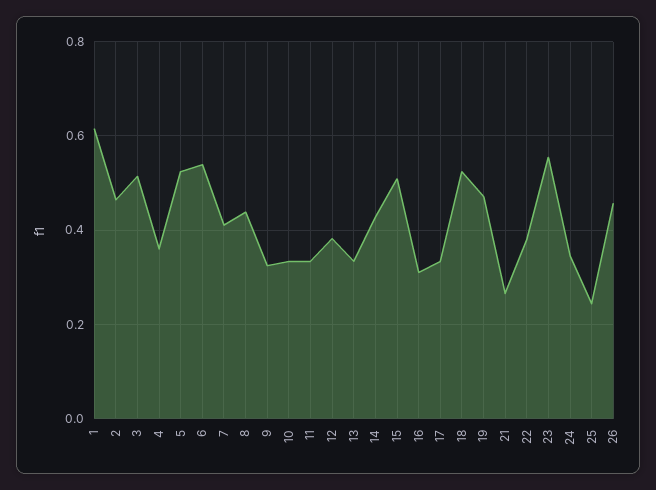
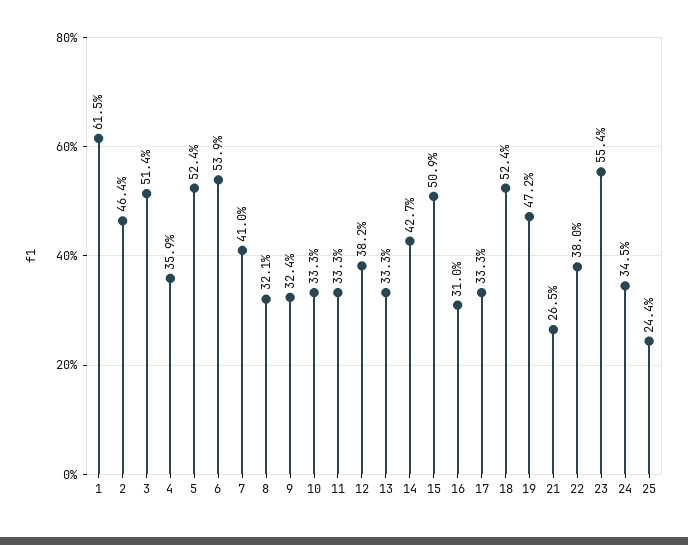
8: 0.44 -> 0.321
26: 0.46 -> none

